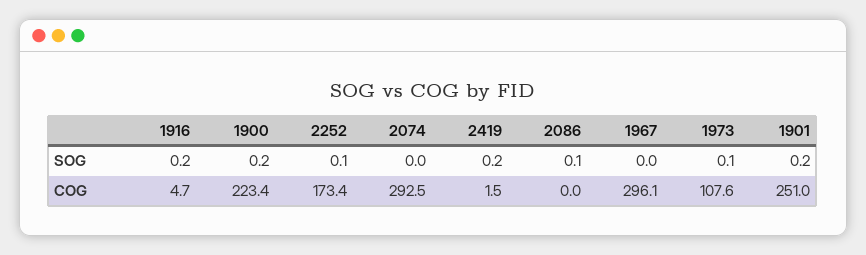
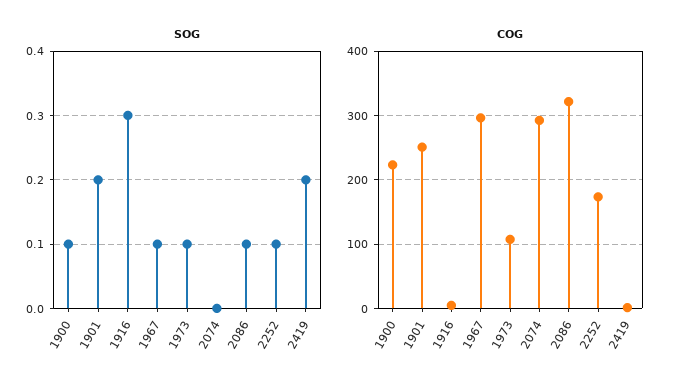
SOG, 1916: 0.2 -> 0.3
SOG, 1900: 0.2 -> 0.1
SOG, 1967: 0 -> 0.1
COG, 2086: 0 -> 320

